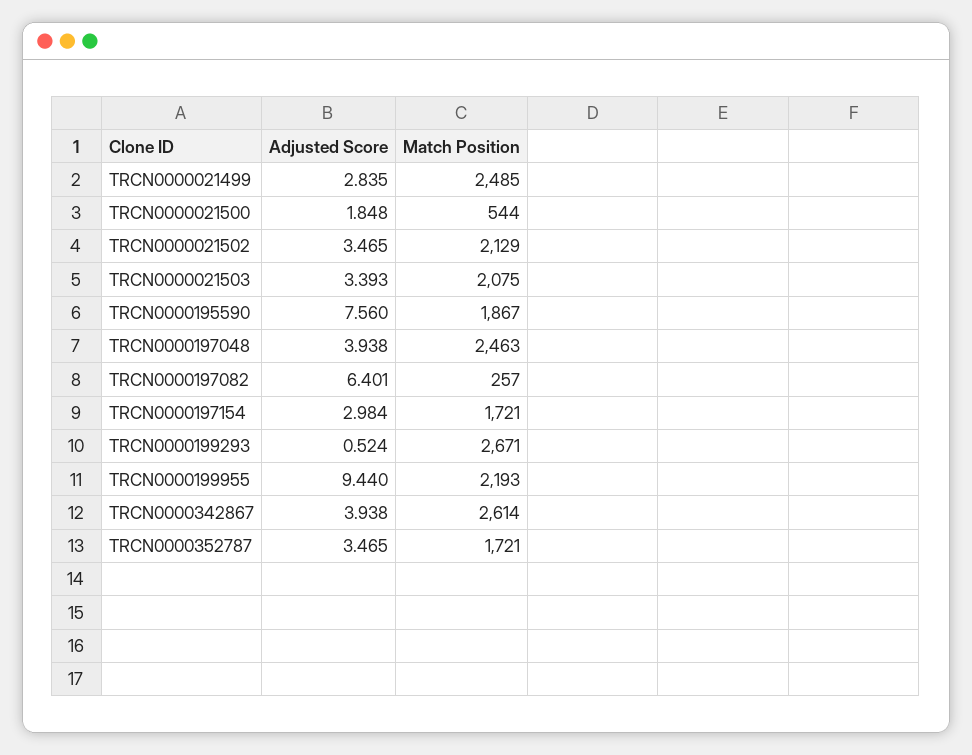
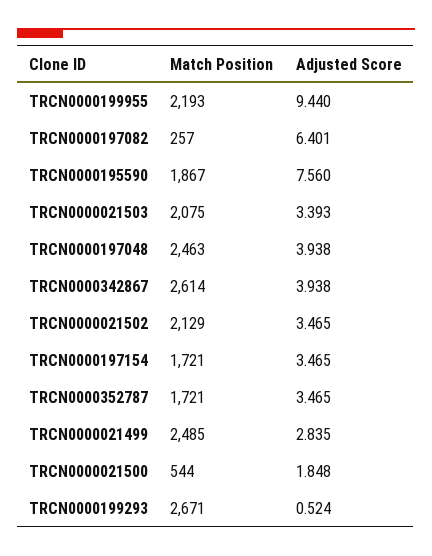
Adjusted Score, TRCN0000197154: 2.984 -> 3.465

